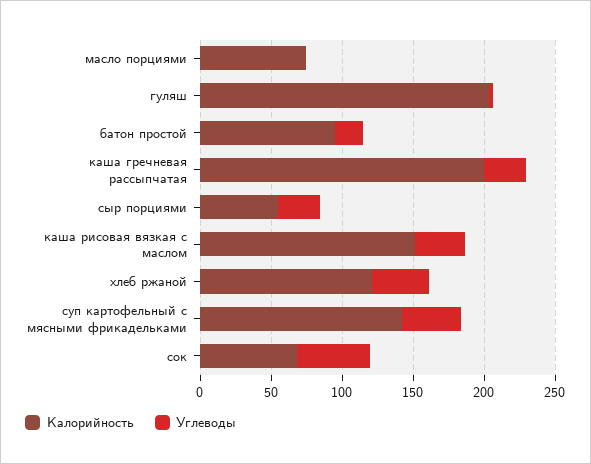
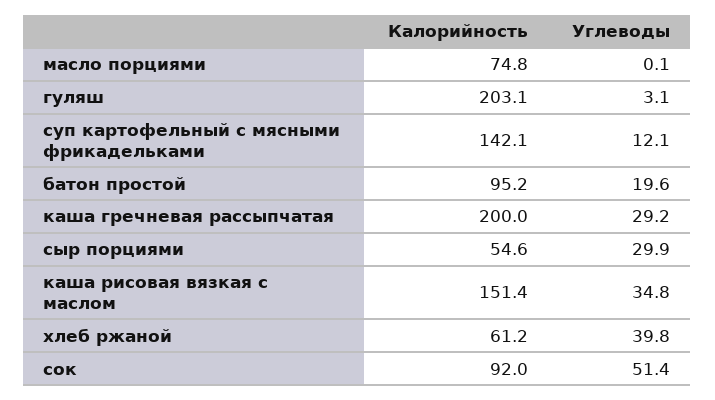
Калорийность, хлеб ржаной: 120 -> 61.2
Углеводы, суп картофельный с мясными фрикадельками: 40 -> 12.1
Калорийность, сок: 70 -> 92

